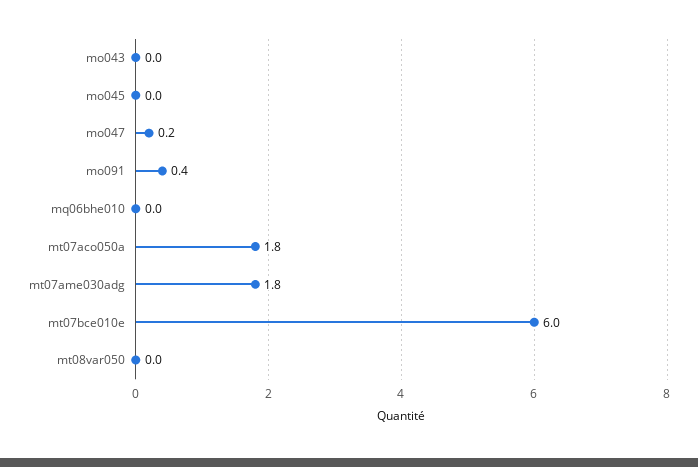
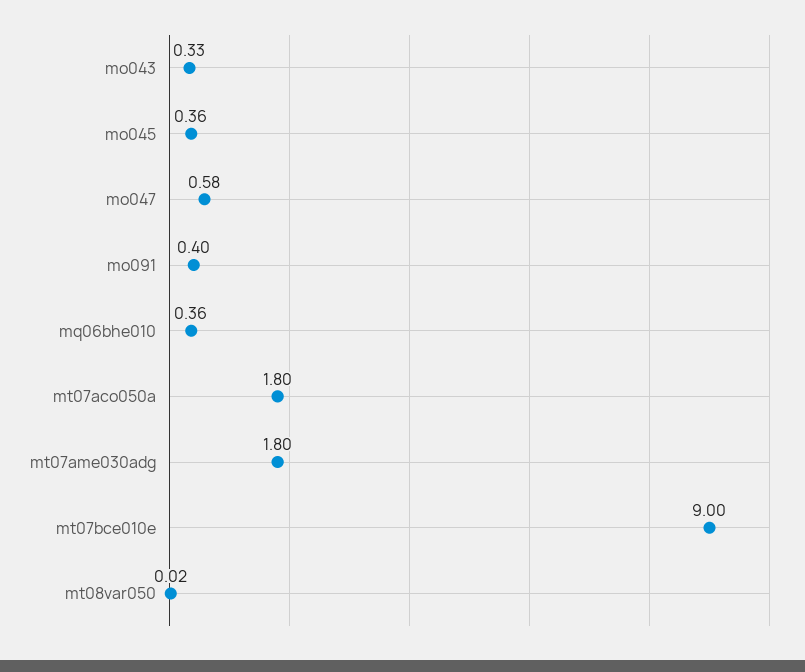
mo043: 0 -> 0.33
mo045: 0 -> 0.36
mo047: 0.2 -> 0.58
mq06bhe010: 0 -> 0.36
mt07bce010e: 6 -> 9

